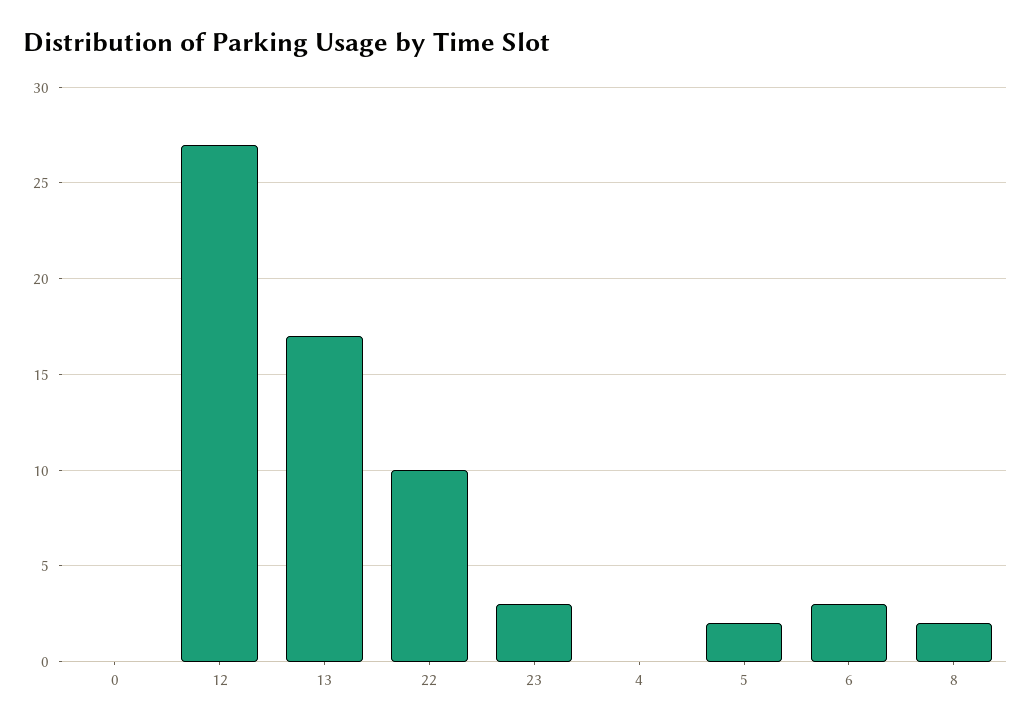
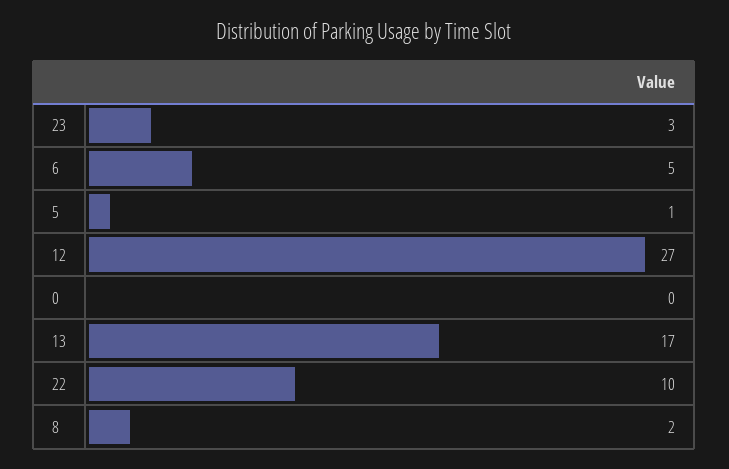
4: 0 -> none
5: 2 -> 1
6: 3 -> 5

